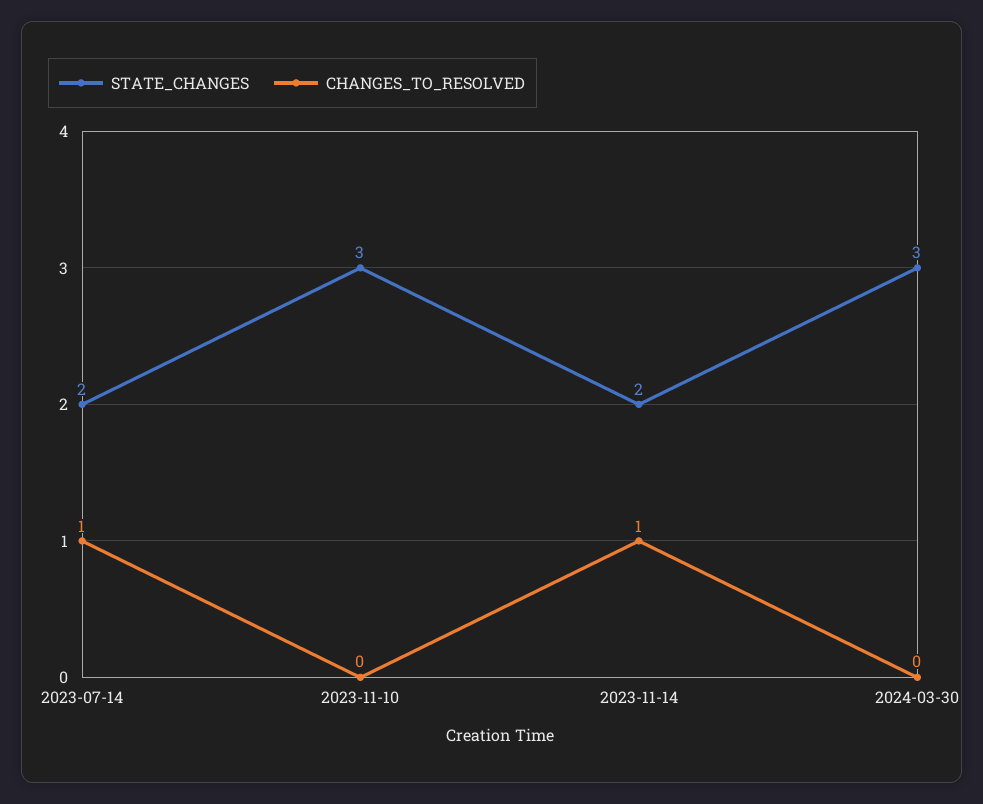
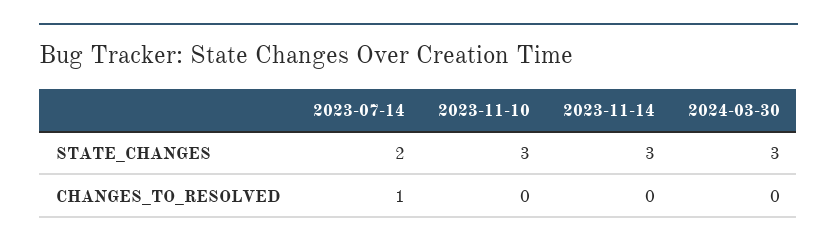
STATE_CHANGES, 2023-11-14: 2 -> 3
CHANGES_TO_RESOLVED, 2023-11-14: 1 -> 0

